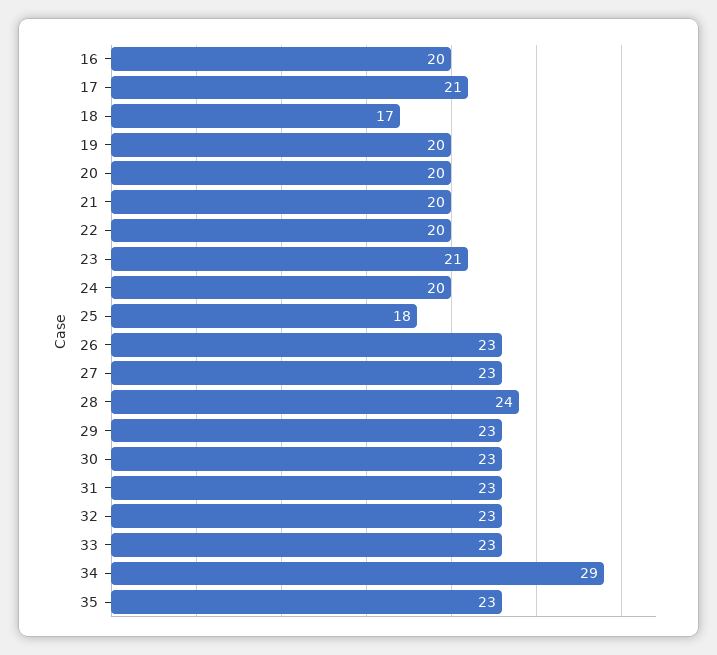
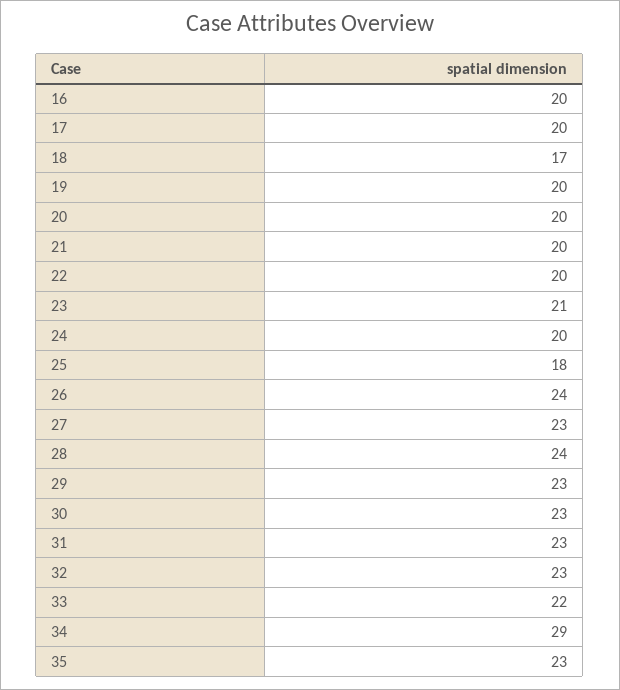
17: 21 -> 20
26: 23 -> 24
33: 23 -> 22

